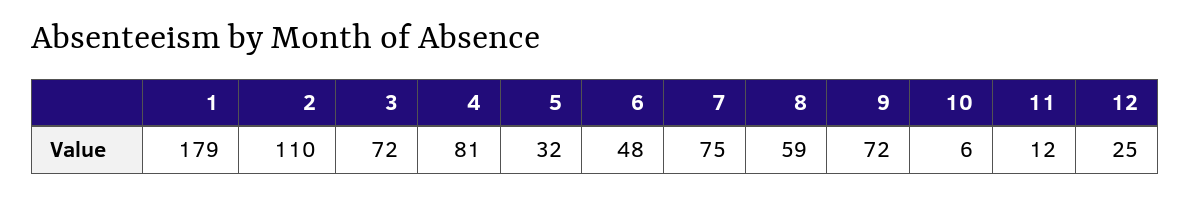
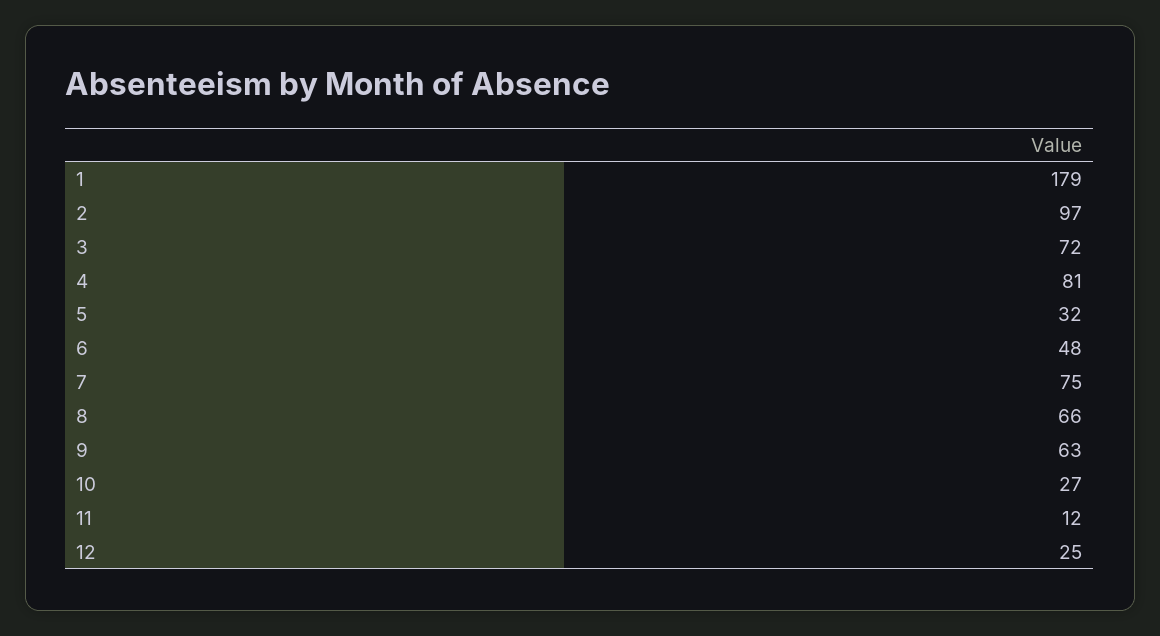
2: 110 -> 97
8: 59 -> 66
9: 72 -> 63
10: 6 -> 27

